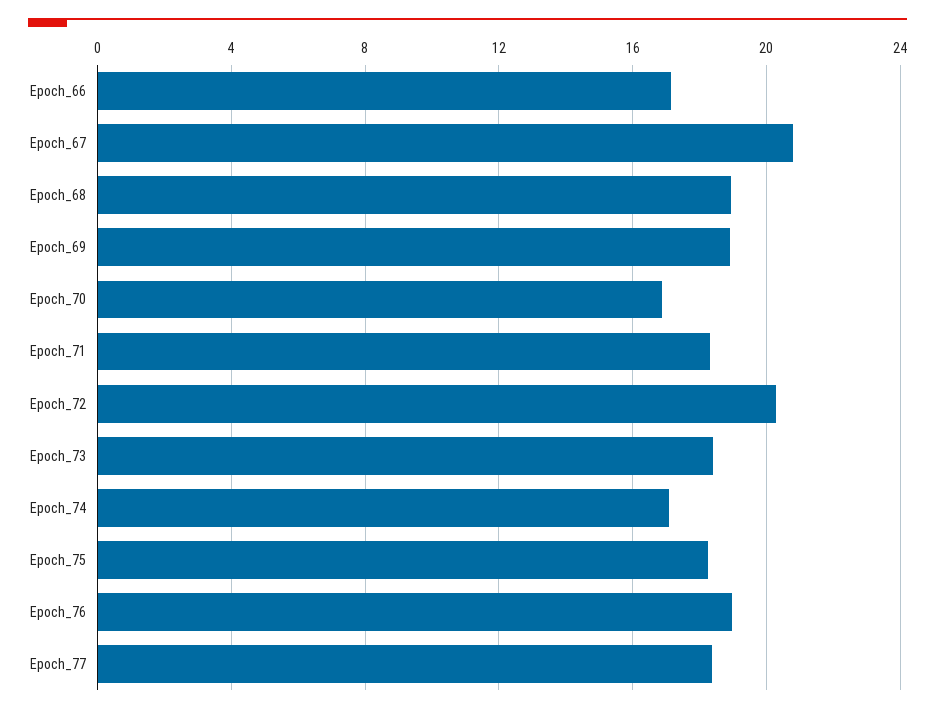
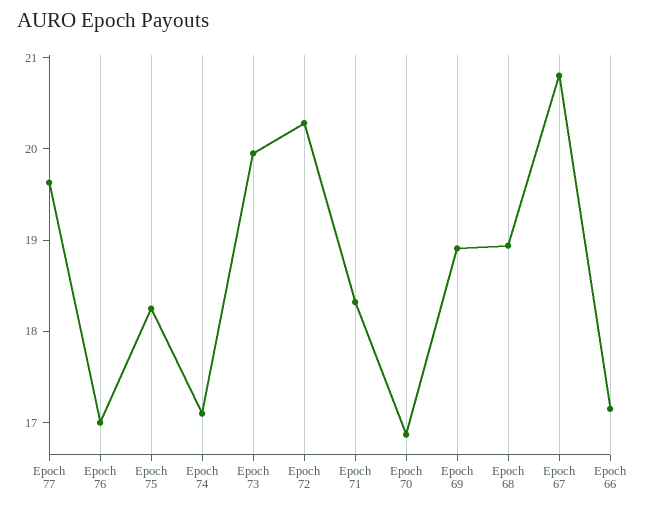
Epoch_73: 18.5 -> 20
Epoch_76: 19 -> 17
Epoch_77: 18.5 -> 19.6

